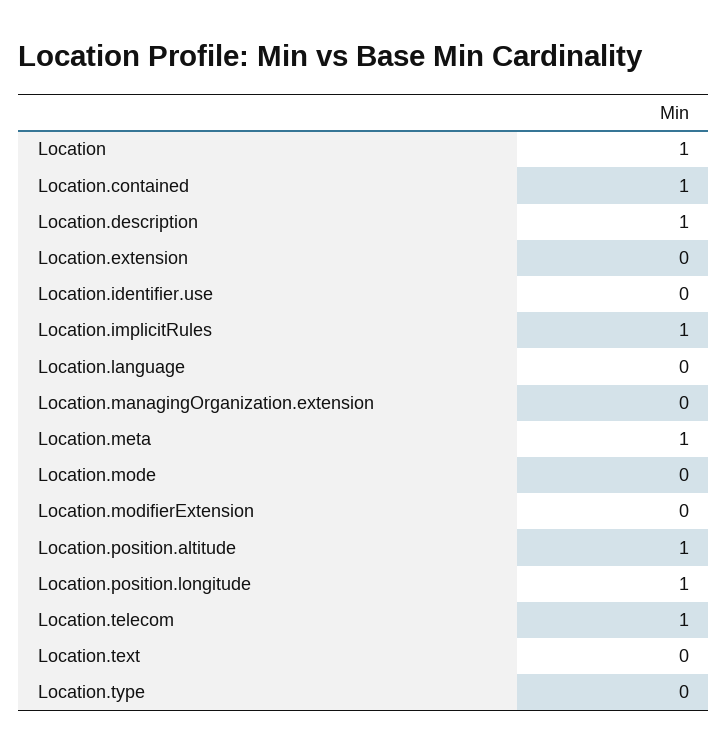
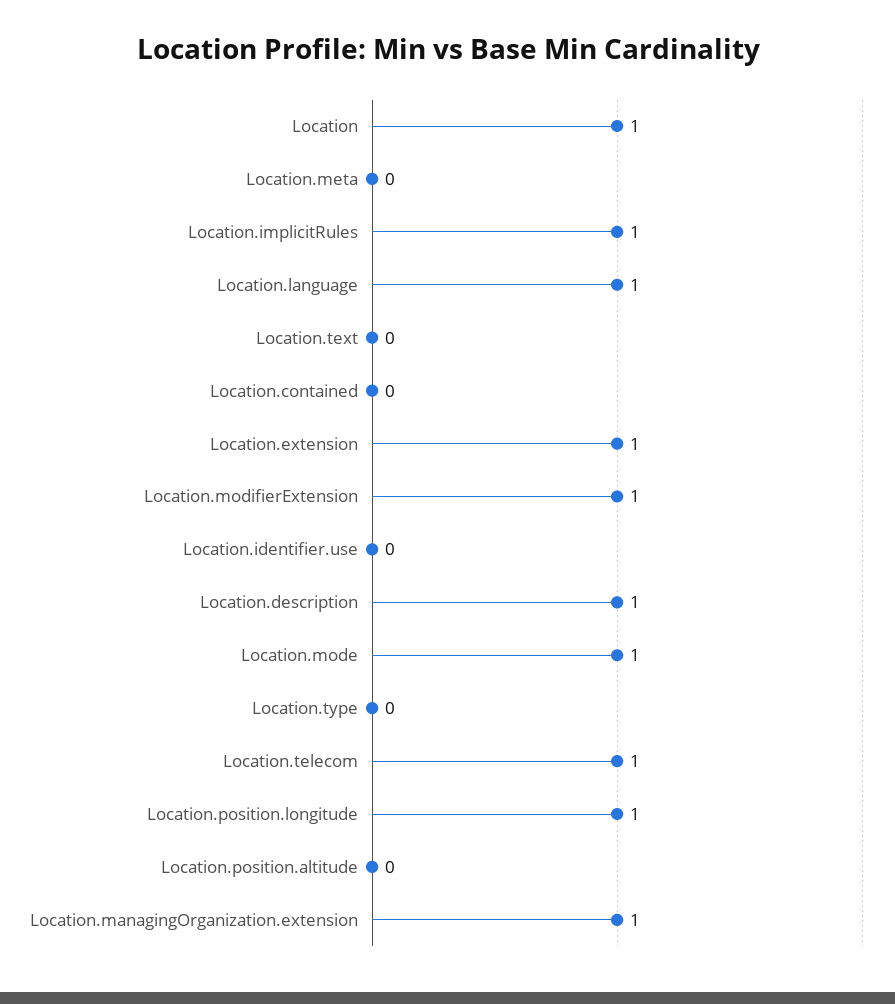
Location.contained: 1 -> 0
Location.extension: 0 -> 1
Location.language: 0 -> 1
Location.managingOrganization.extension: 0 -> 1
Location.meta: 1 -> 0
Location.mode: 0 -> 1
Location.modifierExtension: 0 -> 1
Location.position.altitude: 1 -> 0

